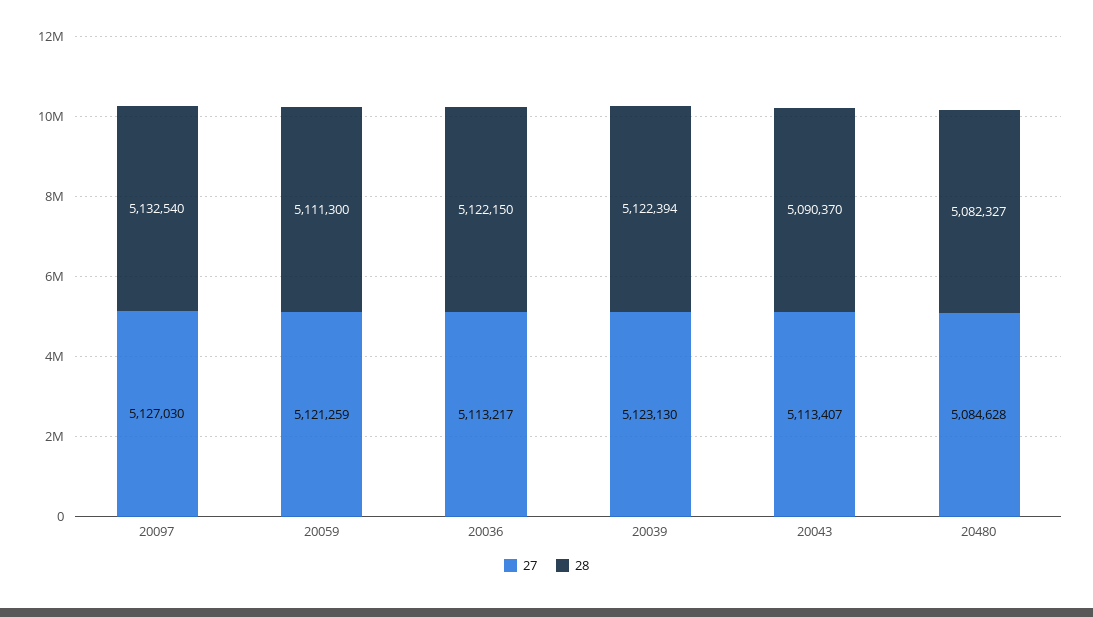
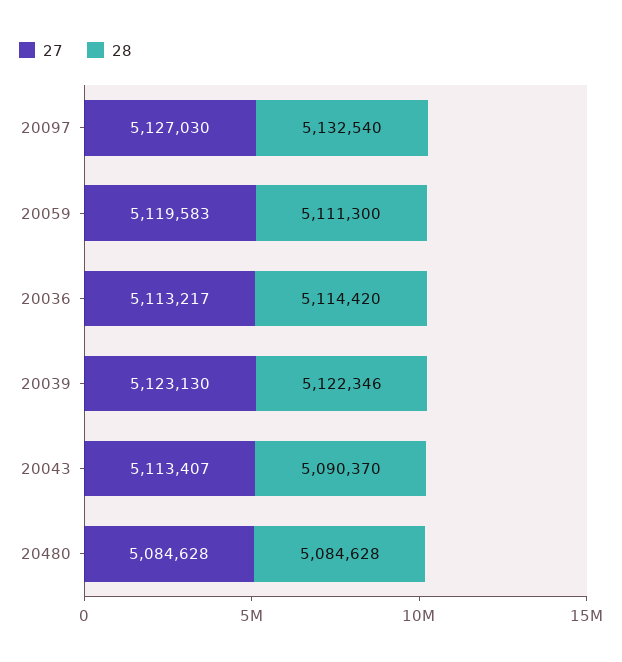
27, 20059: 5121259 -> 5119583
28, 20036: 5122150 -> 5114420
28, 20039: 5122394 -> 5122346
28, 20480: 5082327 -> 5084628

